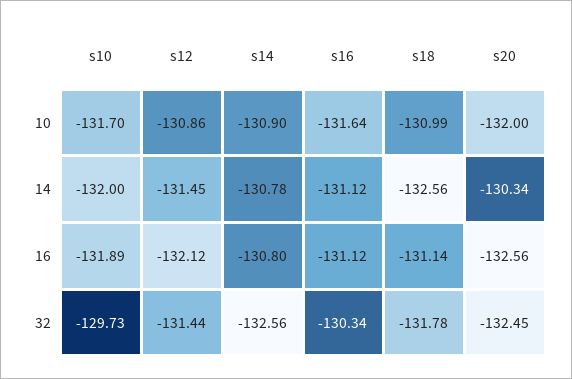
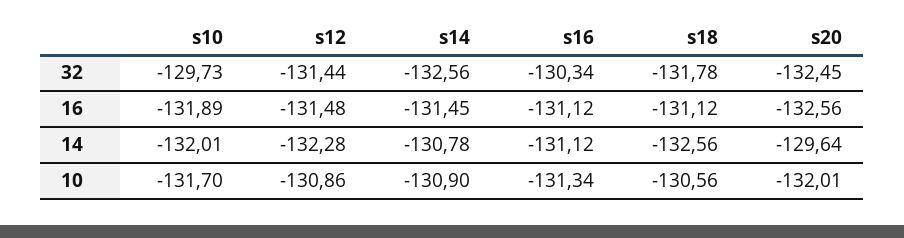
s16, 10: -131.64 -> -131.34
s18, 10: -130.99 -> -130.56
s20, 10: -132 -> -132.01
s10, 14: -132 -> -132.01
s12, 14: -131.45 -> -132.28
s20, 14: -130.34 -> -129.64
s12, 16: -132.12 -> -131.48
s14, 16: -130.8 -> -131.45
s18, 16: -131.14 -> -131.12

